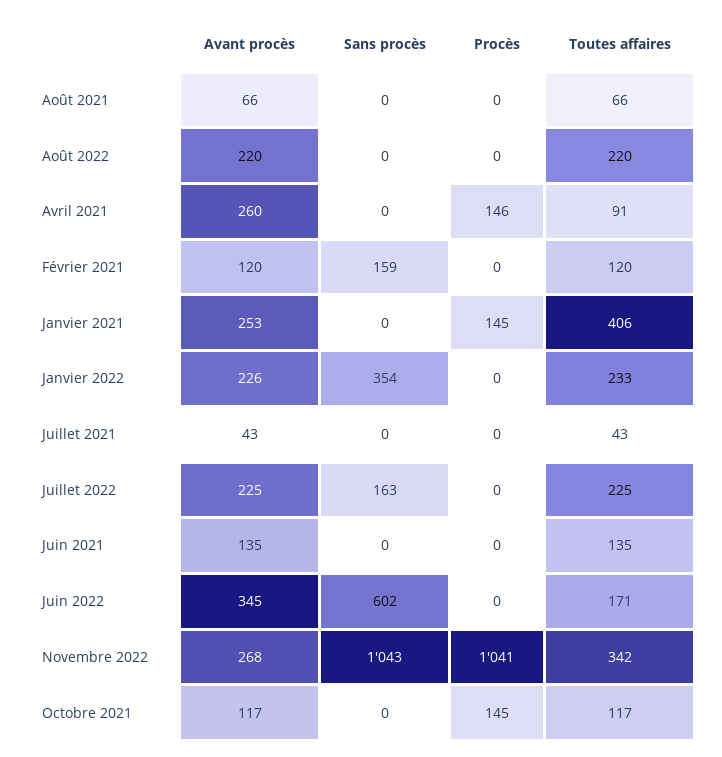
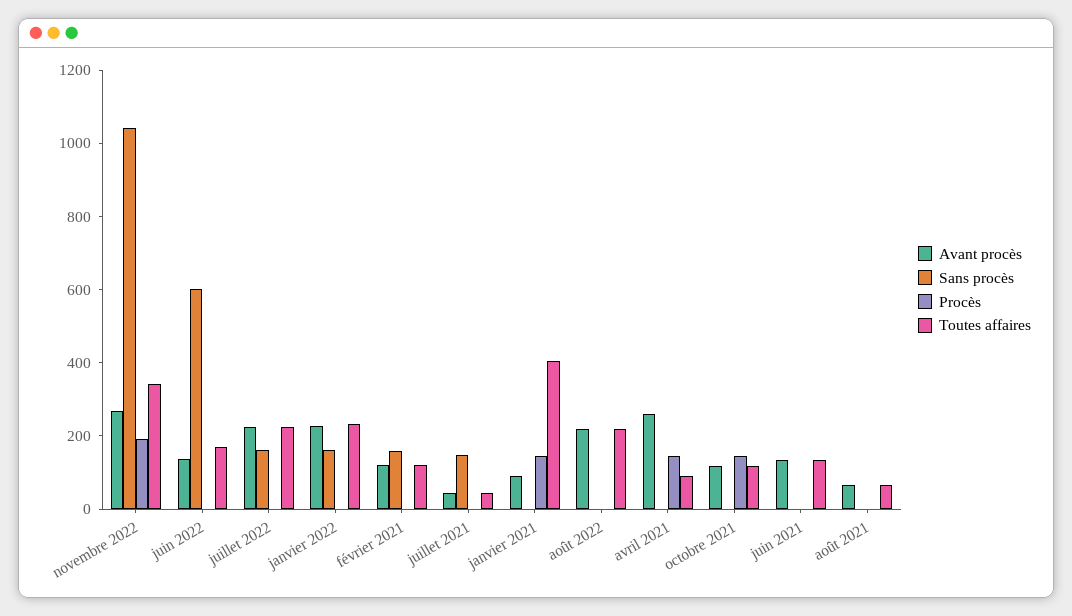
Avant procès, Janvier 2021: 253 -> 100
Sans procès, Janvier 2022: 354 -> 150
Sans procès, Juillet 2021: 0 -> 150
Avant procès, Juin 2022: 345 -> 150
Procès, Novembre 2022: 1041 -> 200

